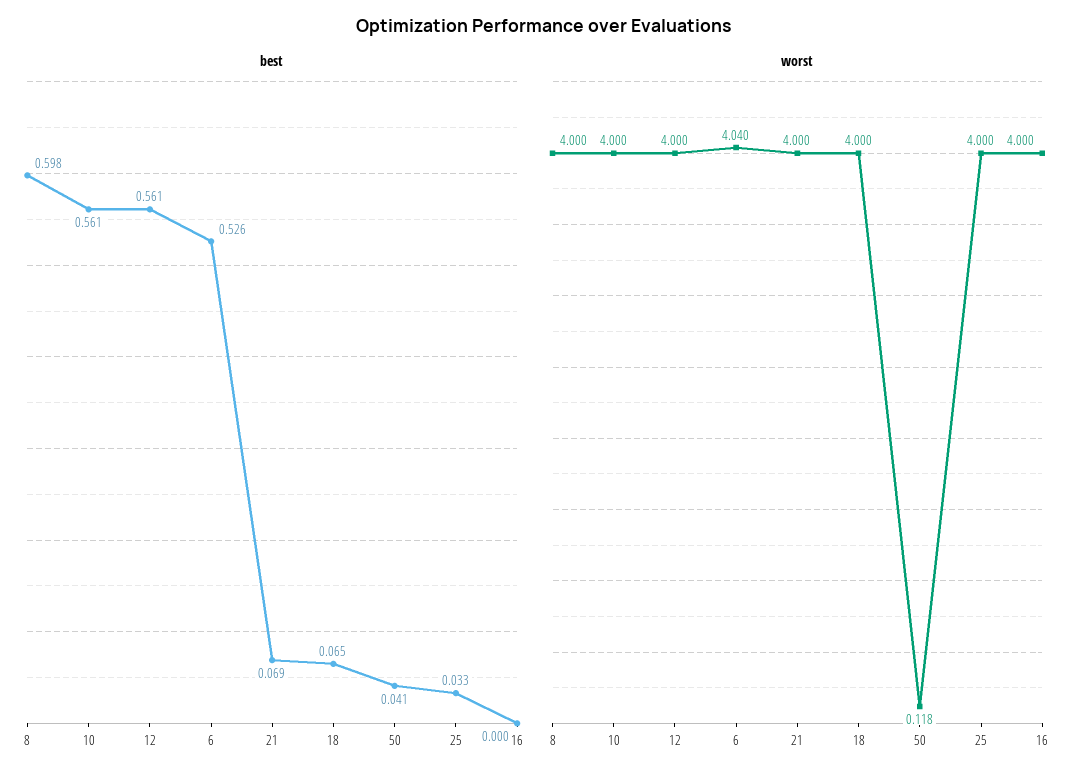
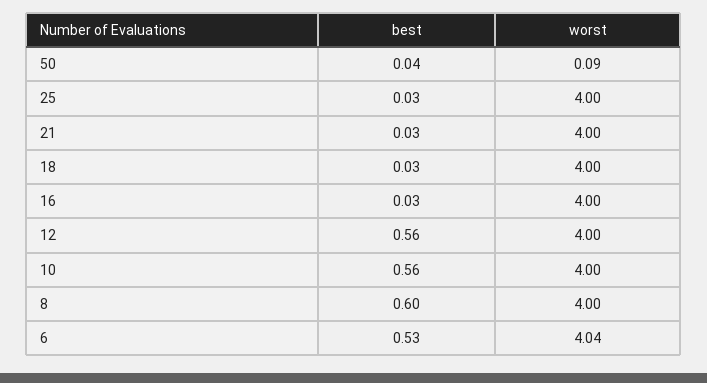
best, 21: 0.069 -> 0.03
best, 18: 0.065 -> 0.03
best, 16: 0 -> 0.03
worst, 50: 0.118 -> 0.09

